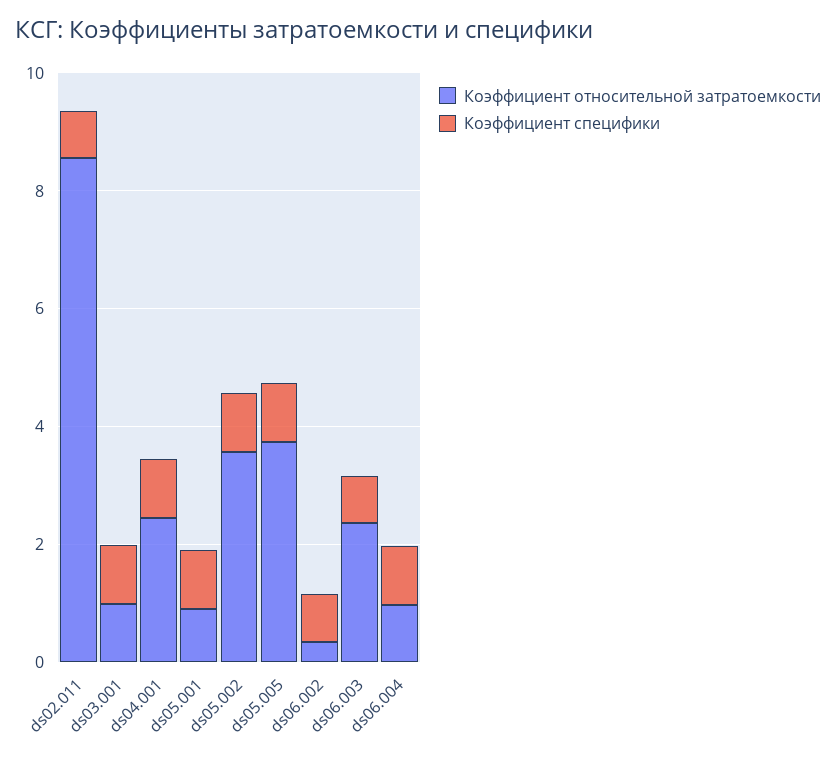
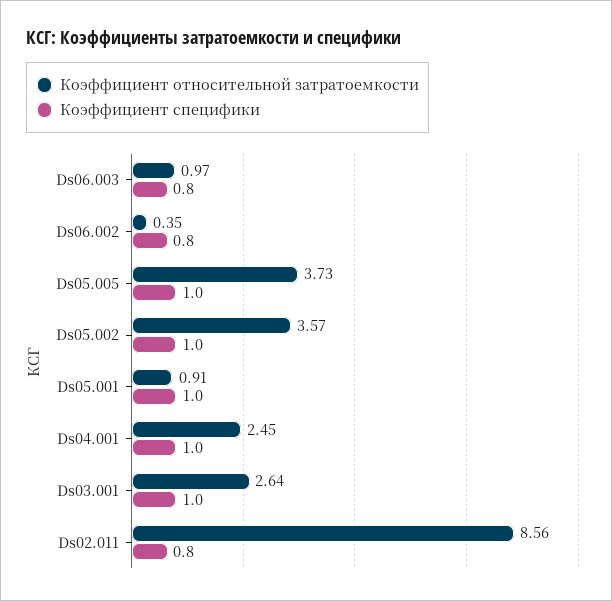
Коэффициент относительной затратоемкости, ds03.001: 1 -> 2.64
Коэффициент относительной затратоемкости, ds06.003: 2.5 -> 0.97
Коэффициент относительной затратоемкости, ds06.004: 1 -> none
Коэффициент специфики, ds06.004: 1 -> none

